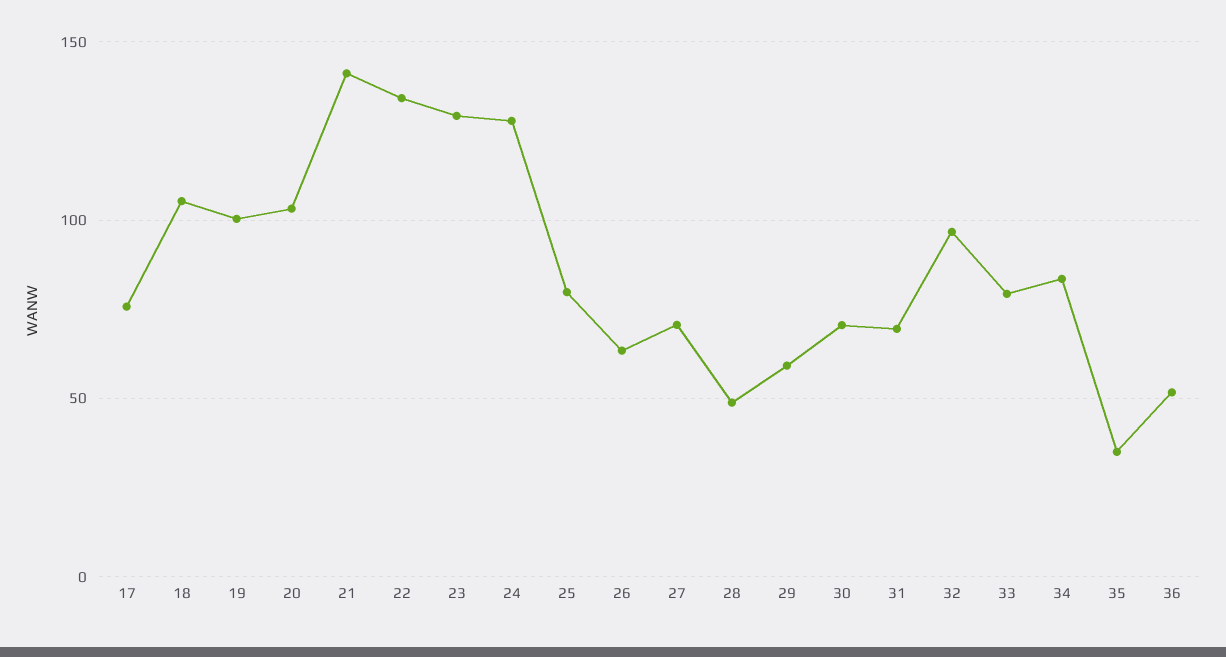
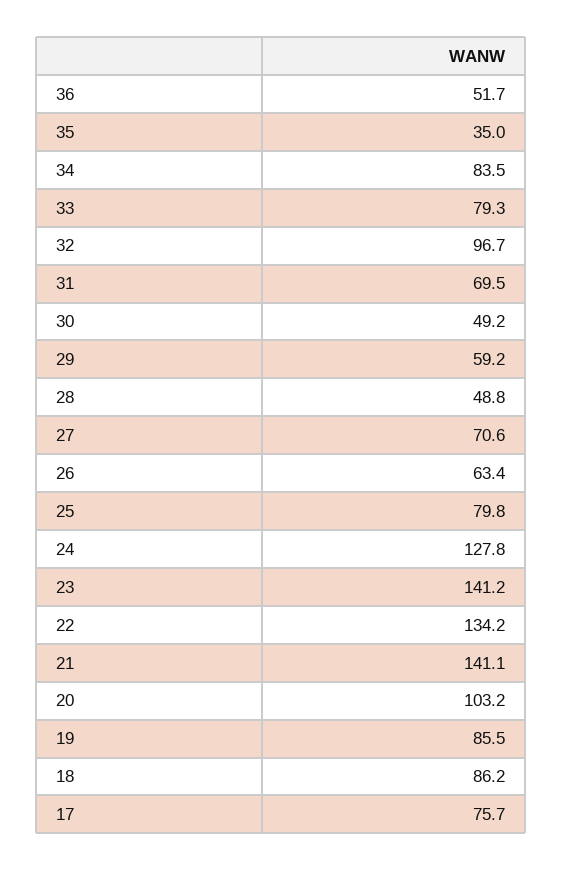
18: 105 -> 86.2
19: 100 -> 85.5
23: 130 -> 141.2
30: 70 -> 49.2

